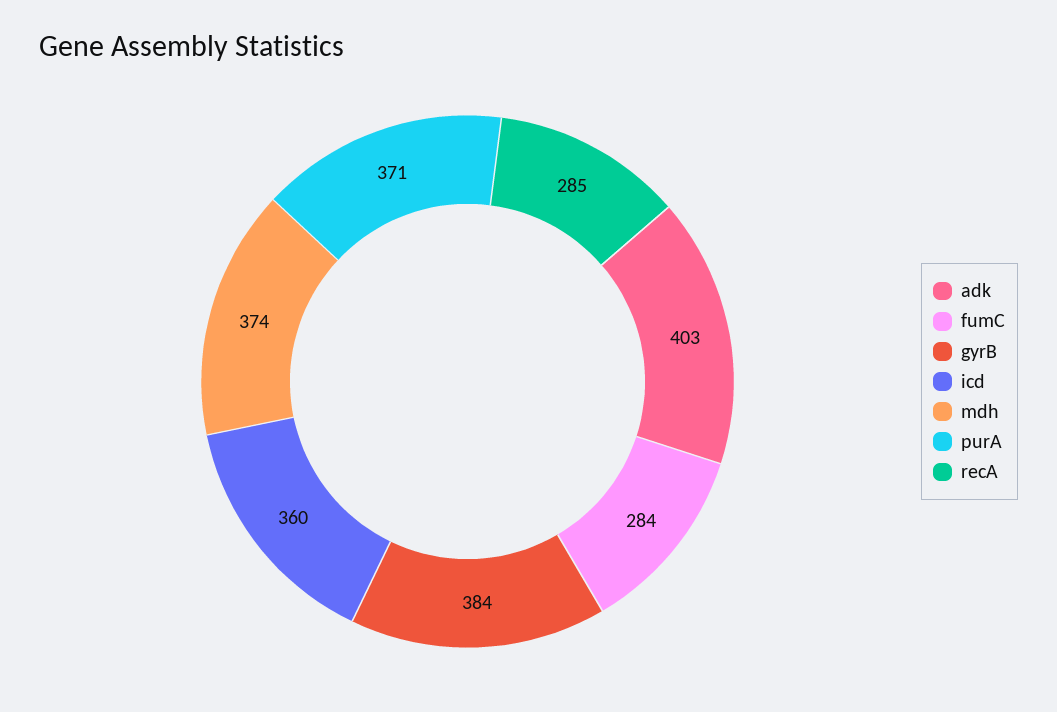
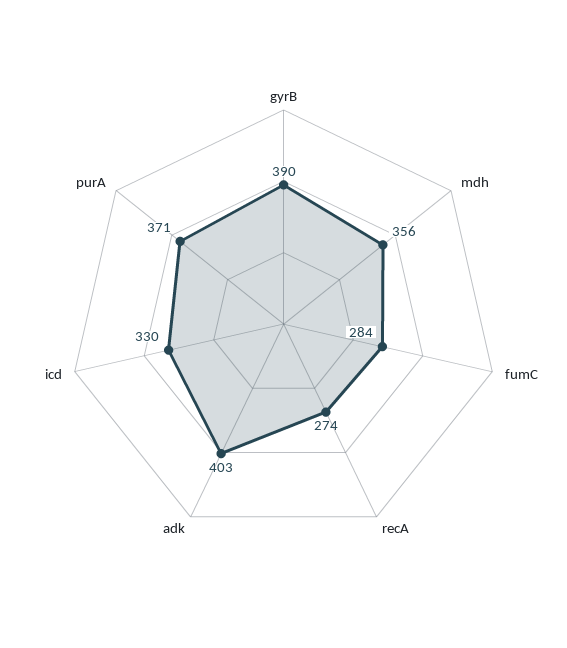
gyrB: 384 -> 390
icd: 360 -> 330
mdh: 374 -> 356
recA: 285 -> 274

